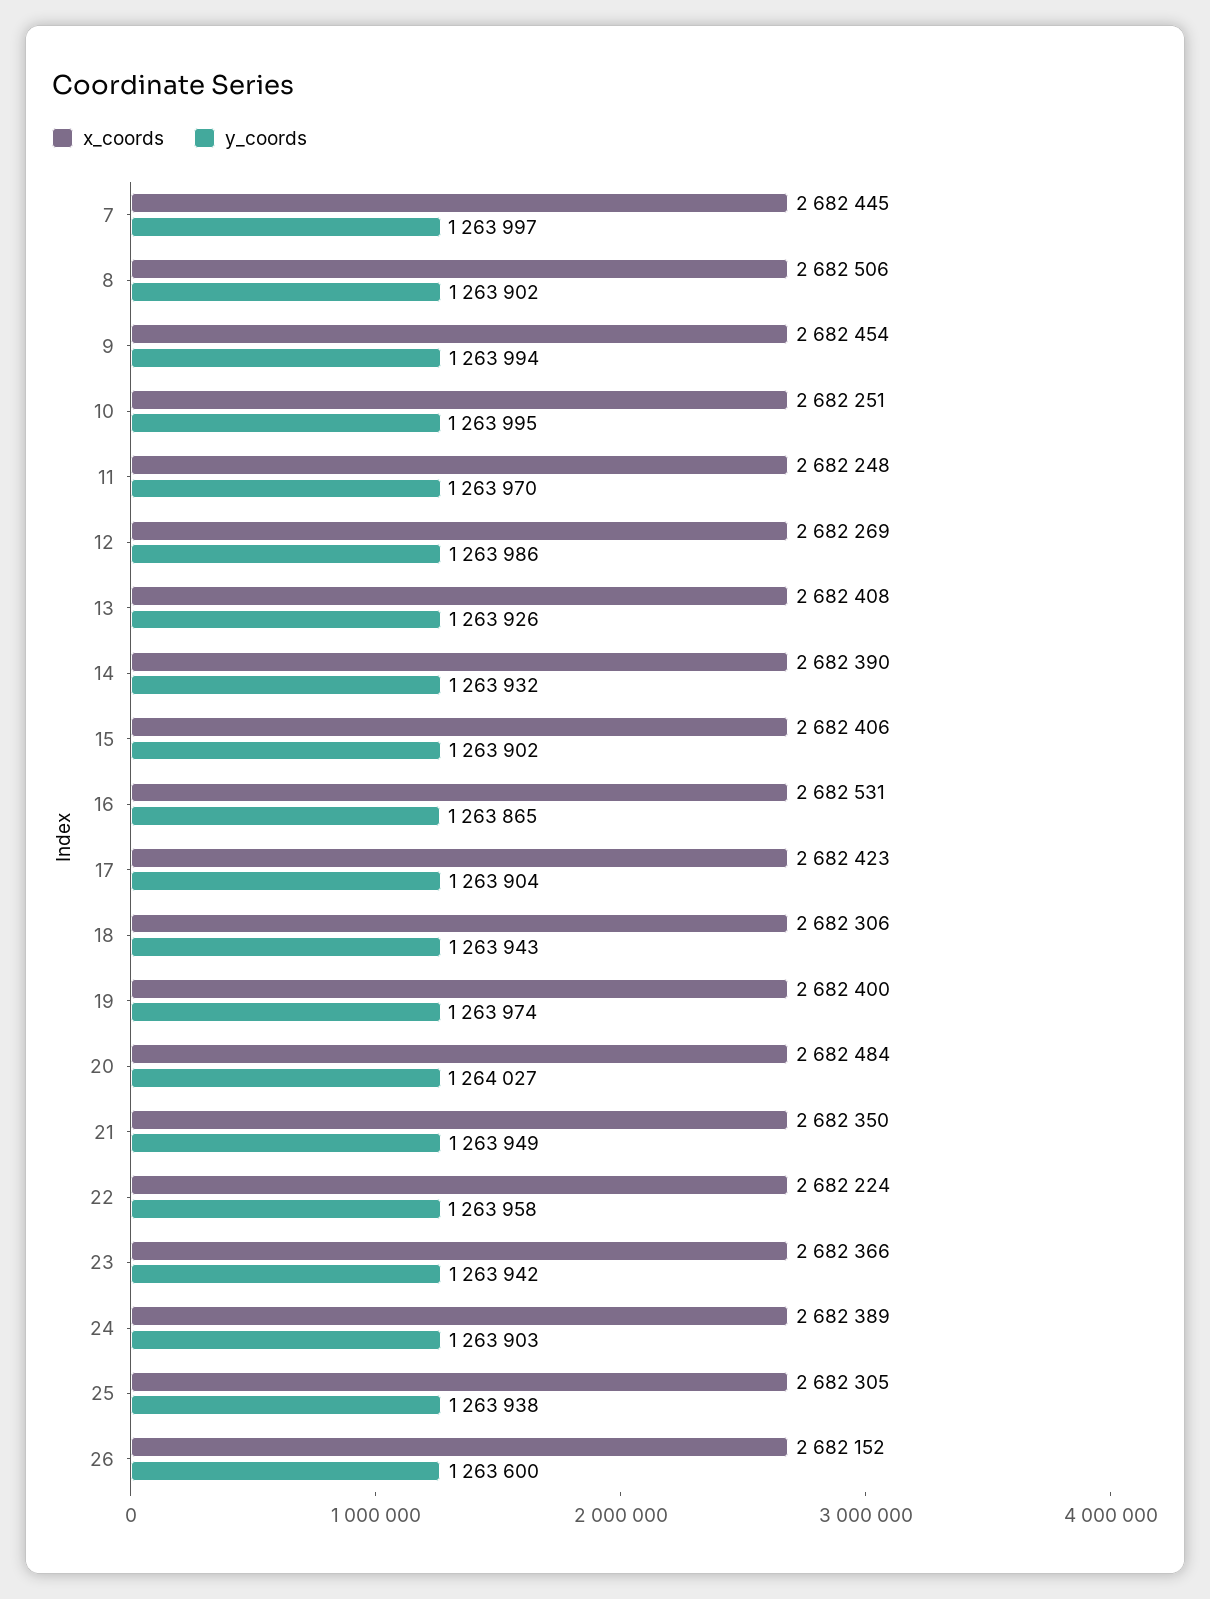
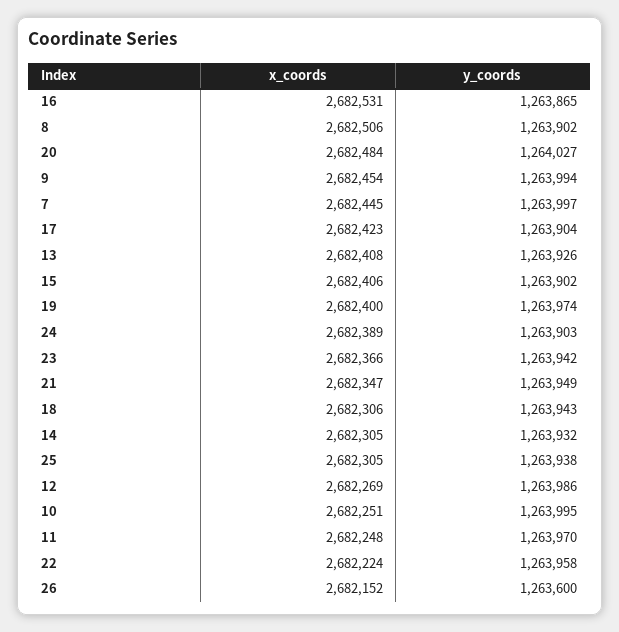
x_coords, 14: 2682390 -> 2682305
x_coords, 21: 2682350 -> 2682347

